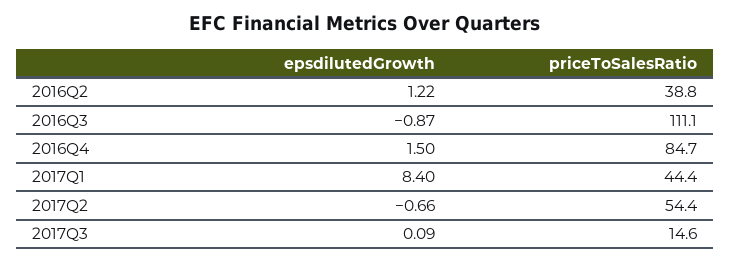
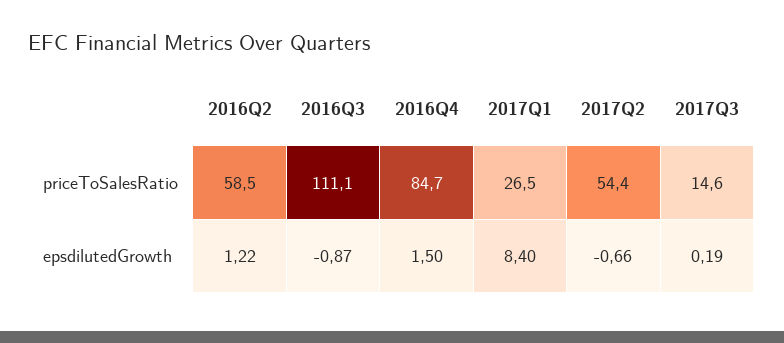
priceToSalesRatio, 2016Q2: 38.8 -> 58.5
priceToSalesRatio, 2017Q1: 44.4 -> 26.5
epsdilutedGrowth, 2017Q3: 0.09 -> 0.19

